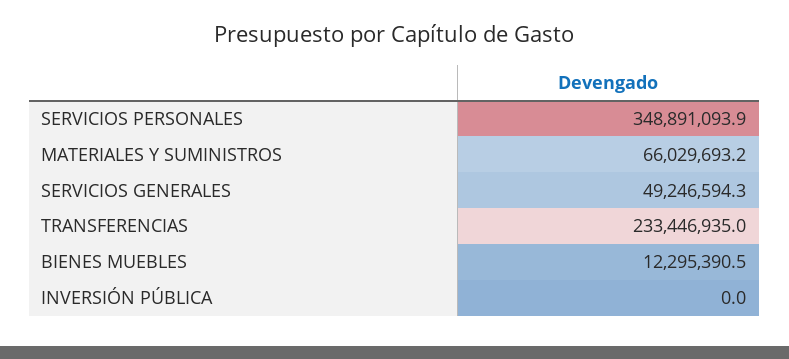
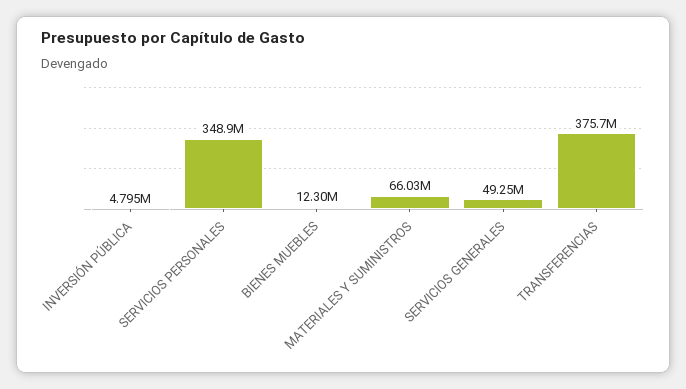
TRANSFERENCIAS: 233446935 -> 375700000
INVERSIÓN PÚBLICA: 0 -> 4795000

